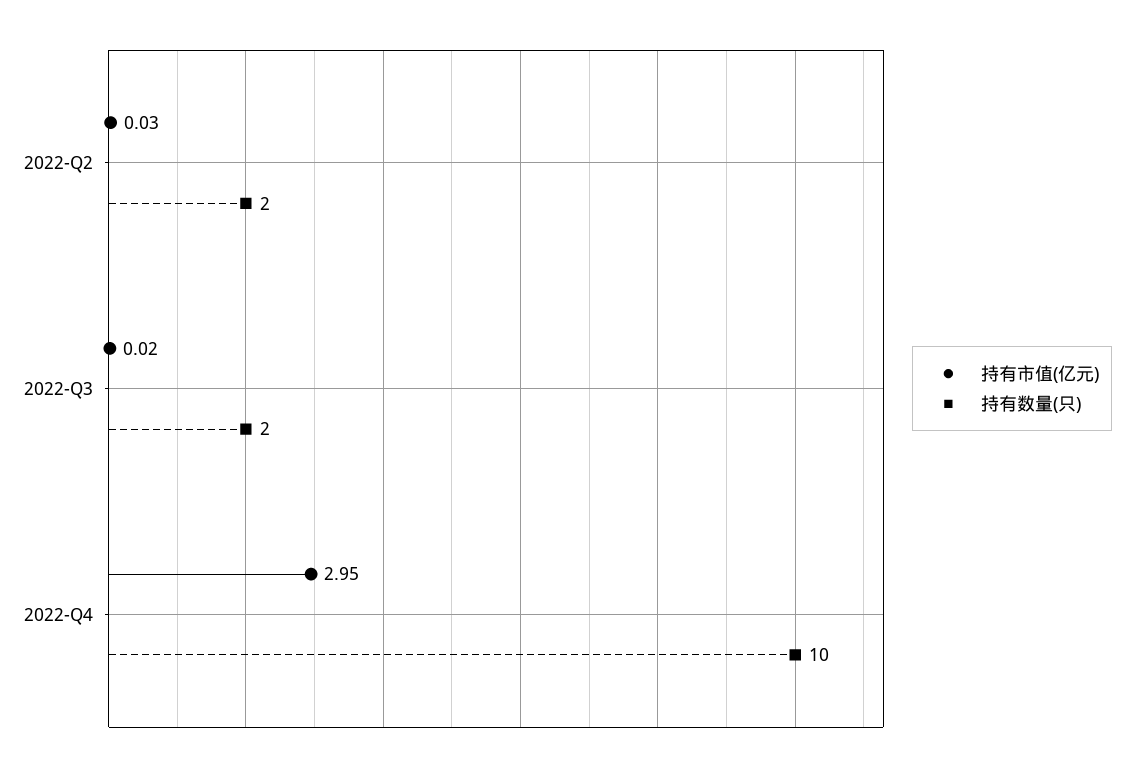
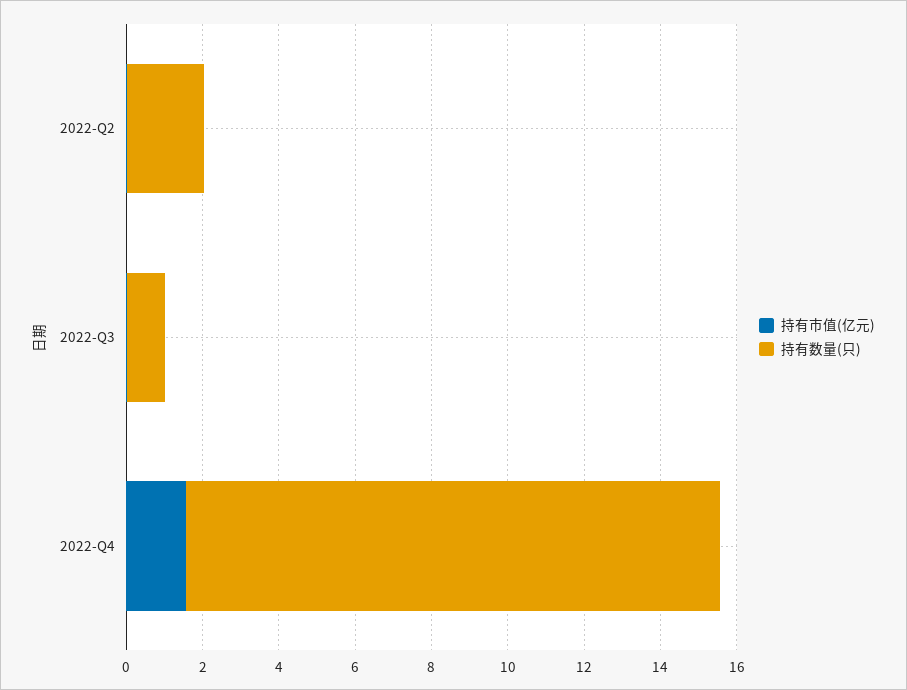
持有数量(只), 2022-Q3: 2 -> 1
持有市值(亿元), 2022-Q4: 2.95 -> 1.5
持有数量(只), 2022-Q4: 10 -> 14

